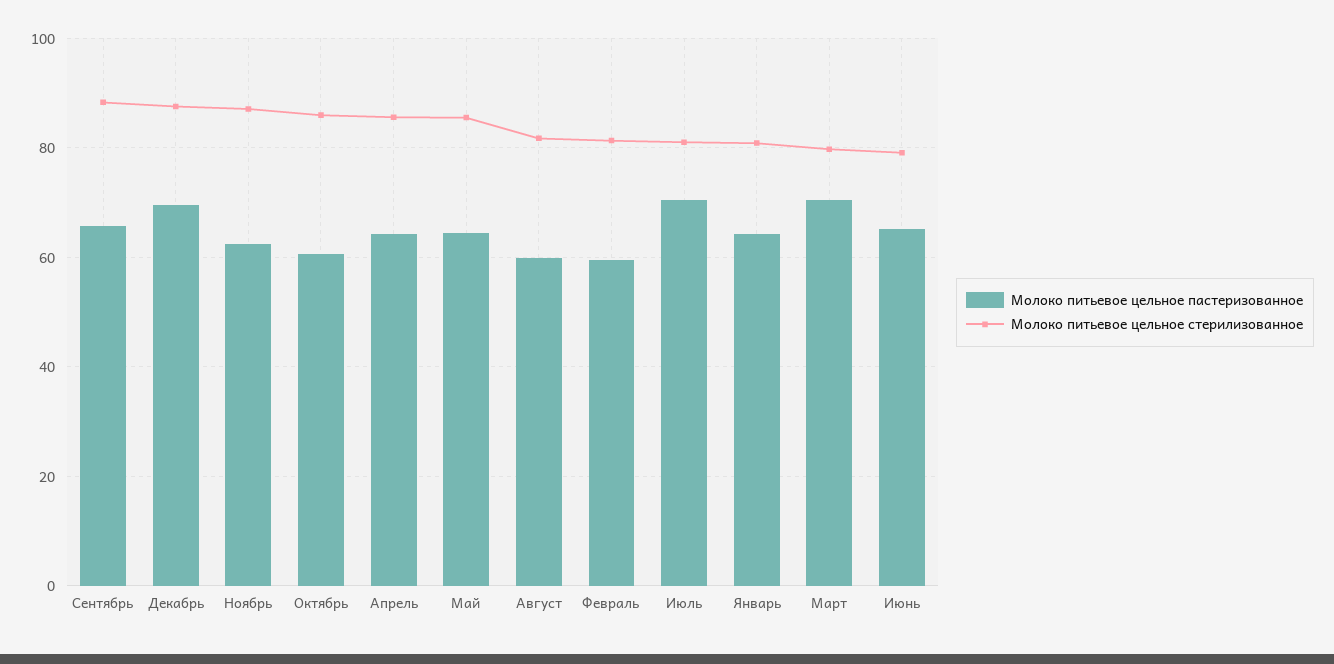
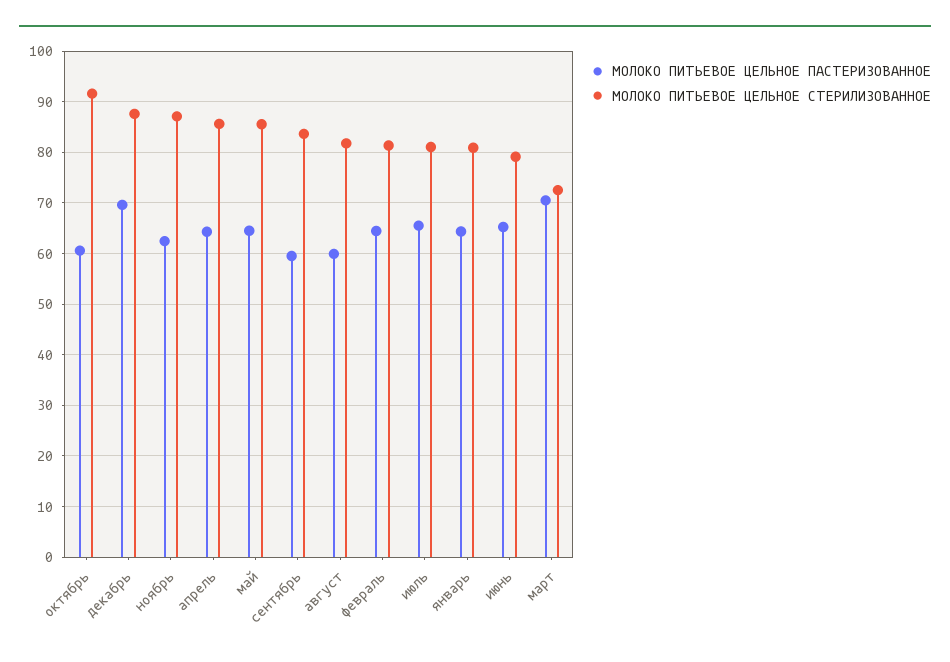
Молоко питьевое цельное пастеризованное, Сентябрь: 66 -> 60
Молоко питьевое цельное стерилизованное, Сентябрь: 88 -> 84
Молоко питьевое цельное стерилизованное, Октябрь: 86 -> 92
Молоко питьевое цельное пастеризованное, Февраль: 60 -> 64
Молоко питьевое цельное пастеризованное, Июль: 70 -> 66
Молоко питьевое цельное стерилизованное, Март: 80 -> 72

